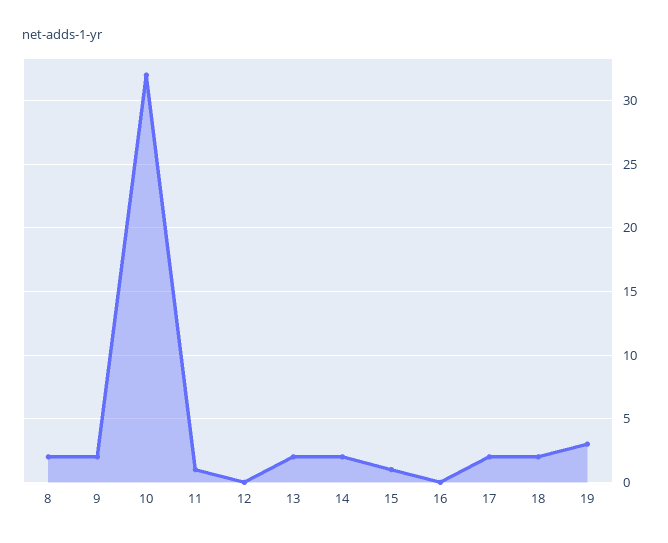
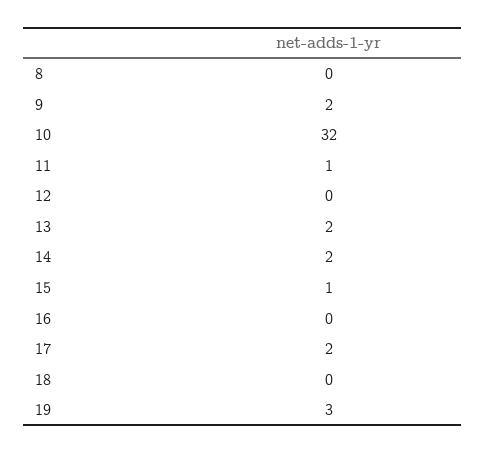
8: 2 -> 0
18: 2 -> 0

